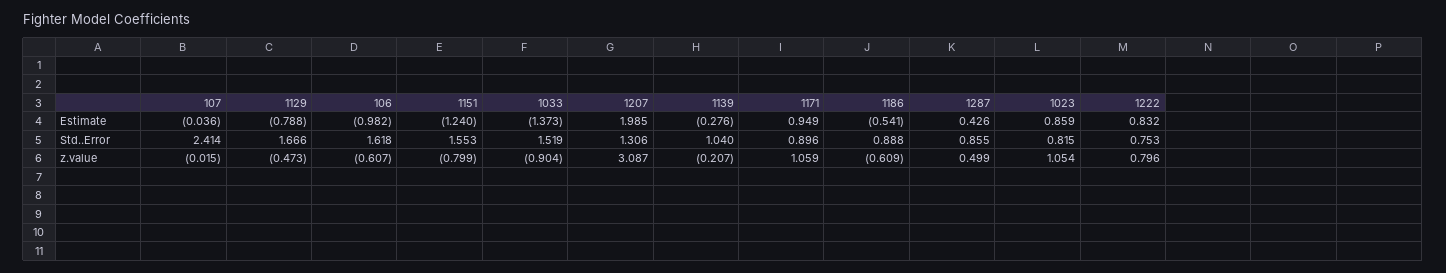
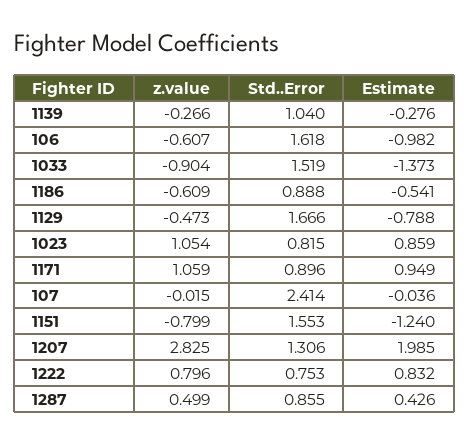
1207, z.value: 3.087 -> 2.825
1139, z.value: -0.207 -> -0.266

